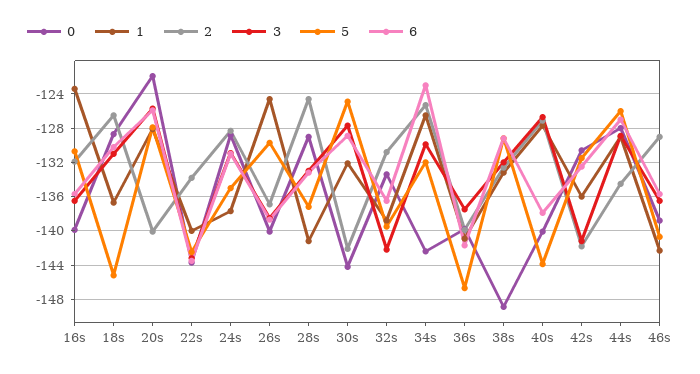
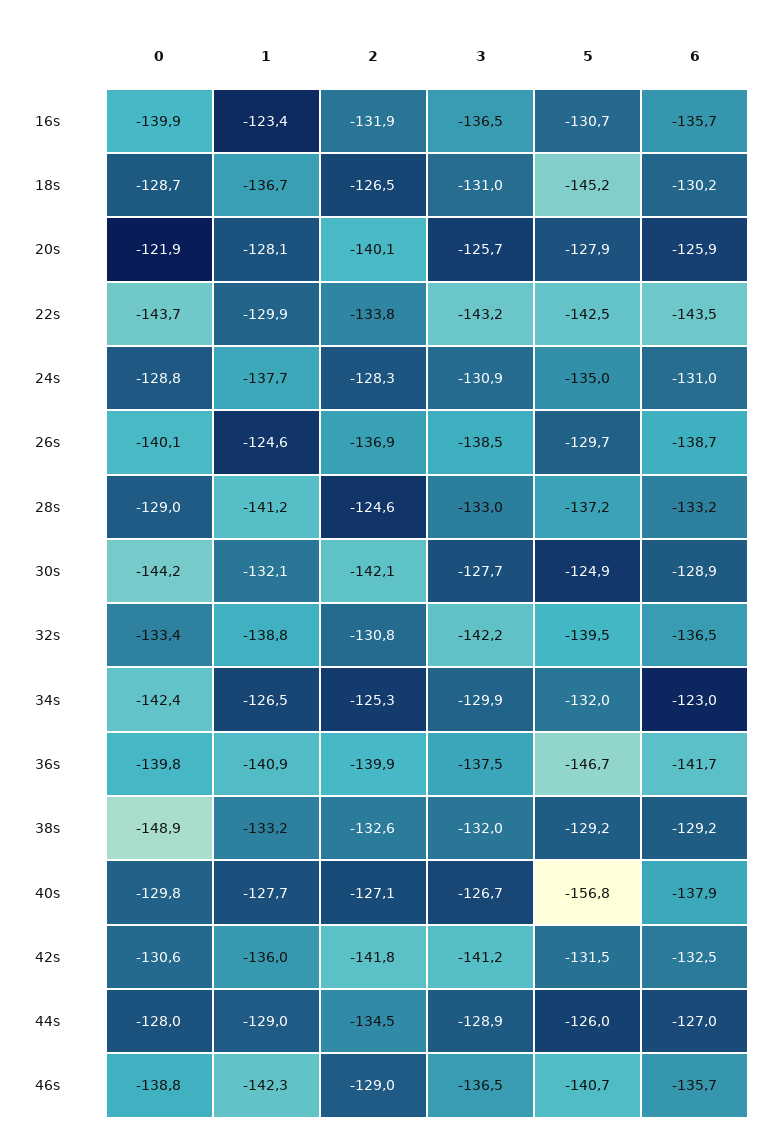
1, 22s: -140 -> -129.9
0, 40s: -140 -> -129.8
5, 40s: -144 -> -156.8

